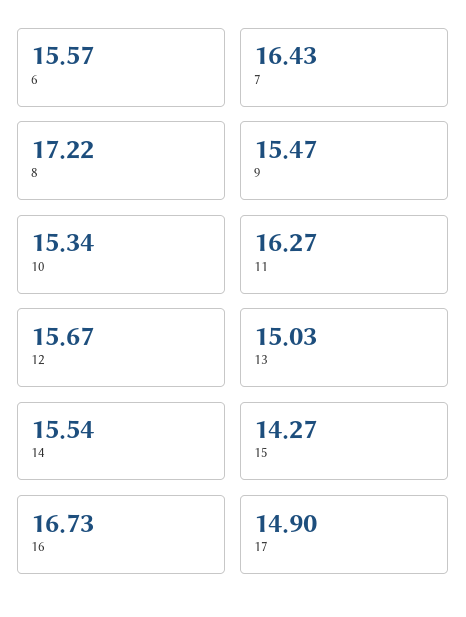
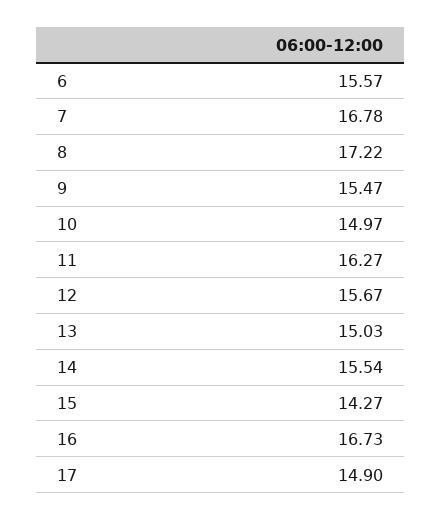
7: 16.43 -> 16.78
10: 15.34 -> 14.97

